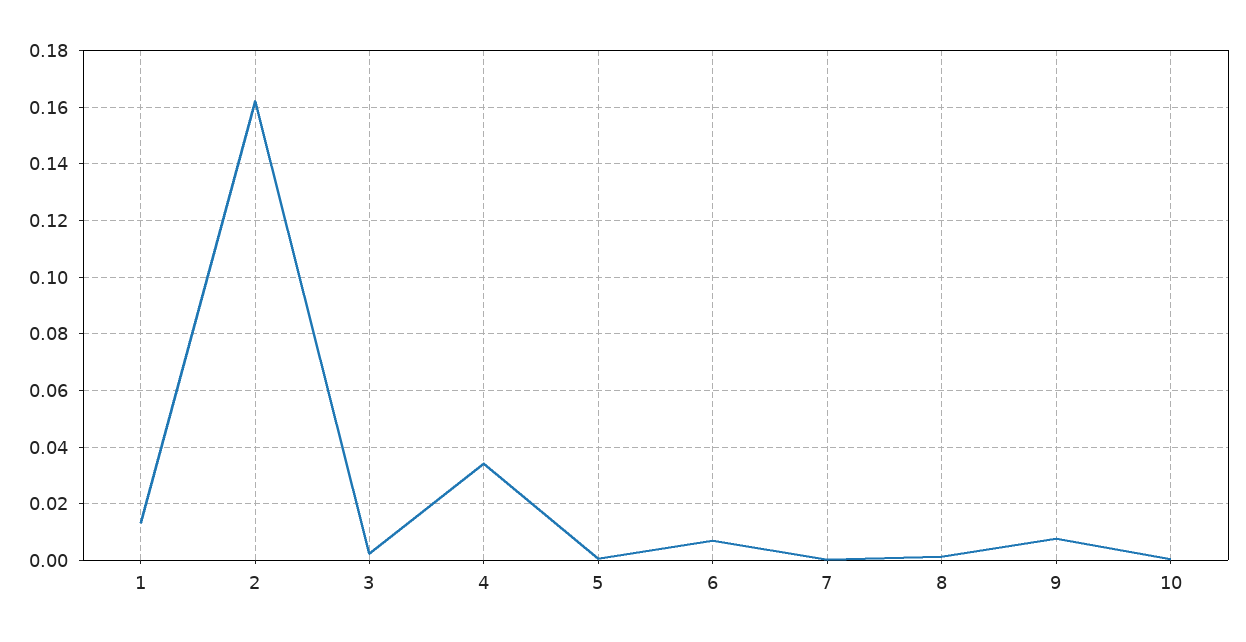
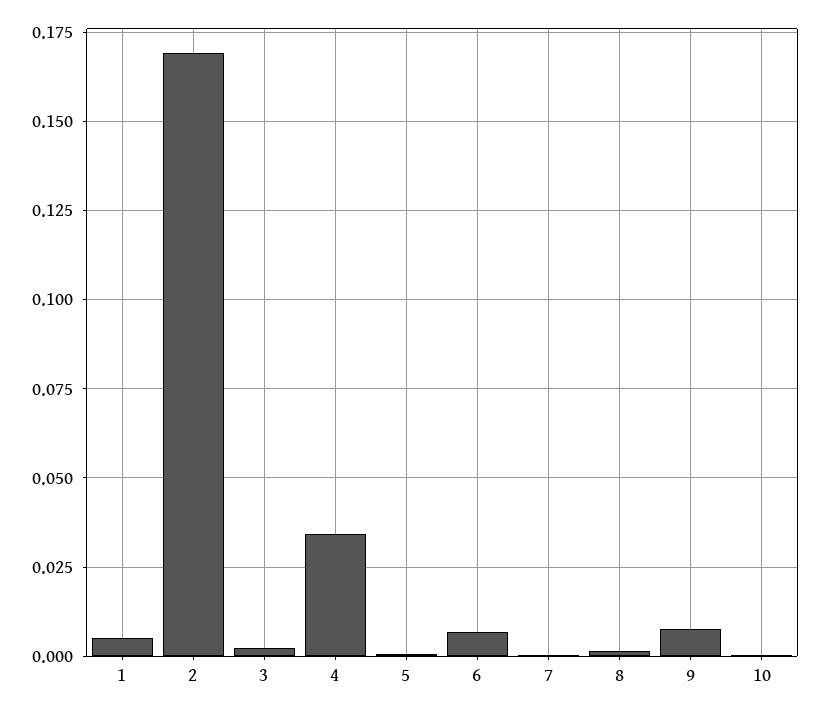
1: 0.0125 -> 0.005
2: 0.1625 -> 0.17

